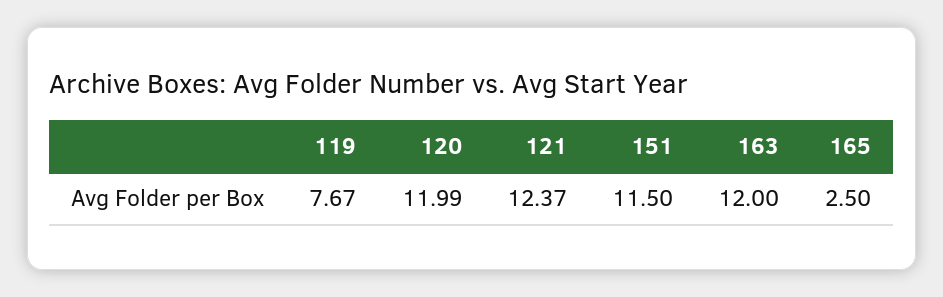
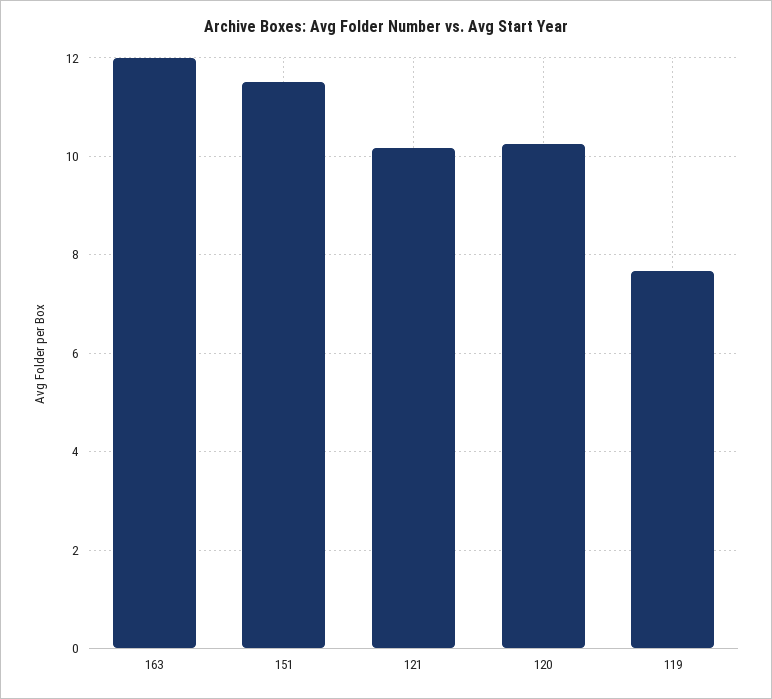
120: 11.99 -> 10.2
121: 12.37 -> 10.2
165: 2.5 -> none

